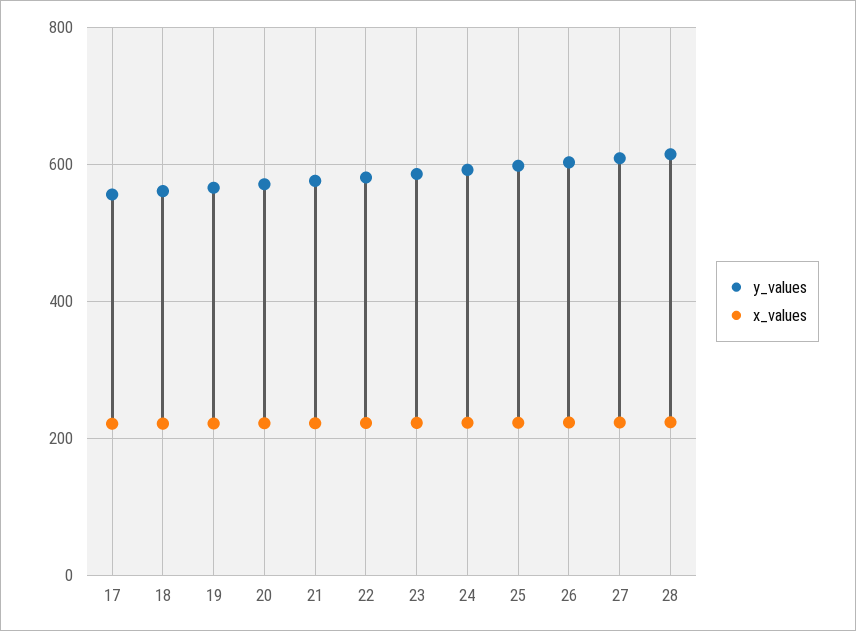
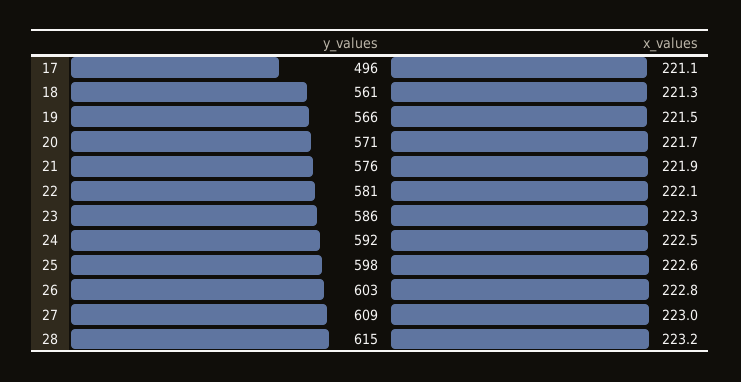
y_values, 17: 560 -> 496

